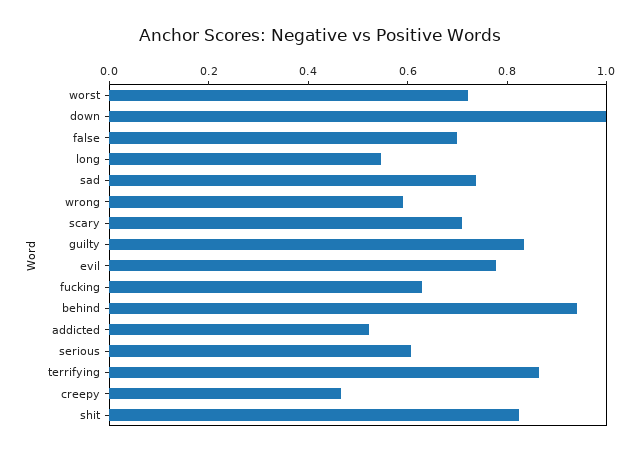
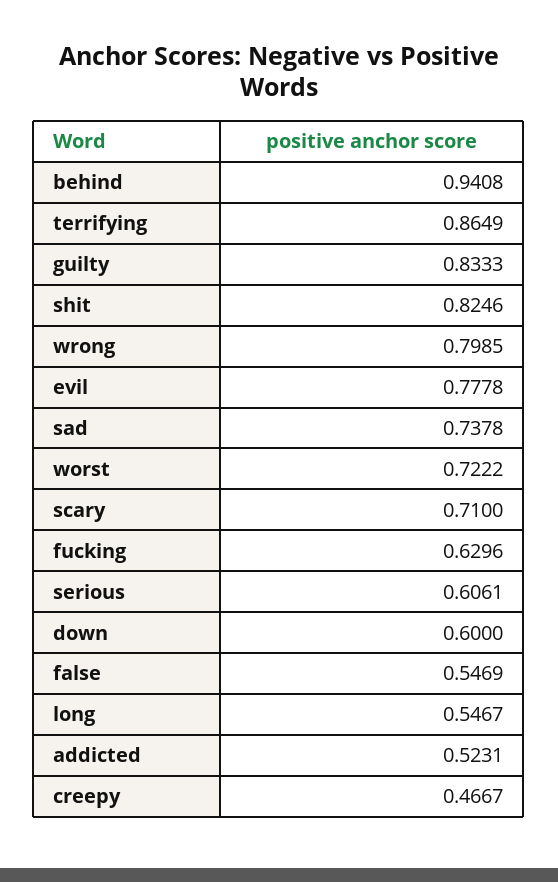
down: 1 -> 0.6
false: 0.7 -> 0.5469
wrong: 0.6 -> 0.7985

